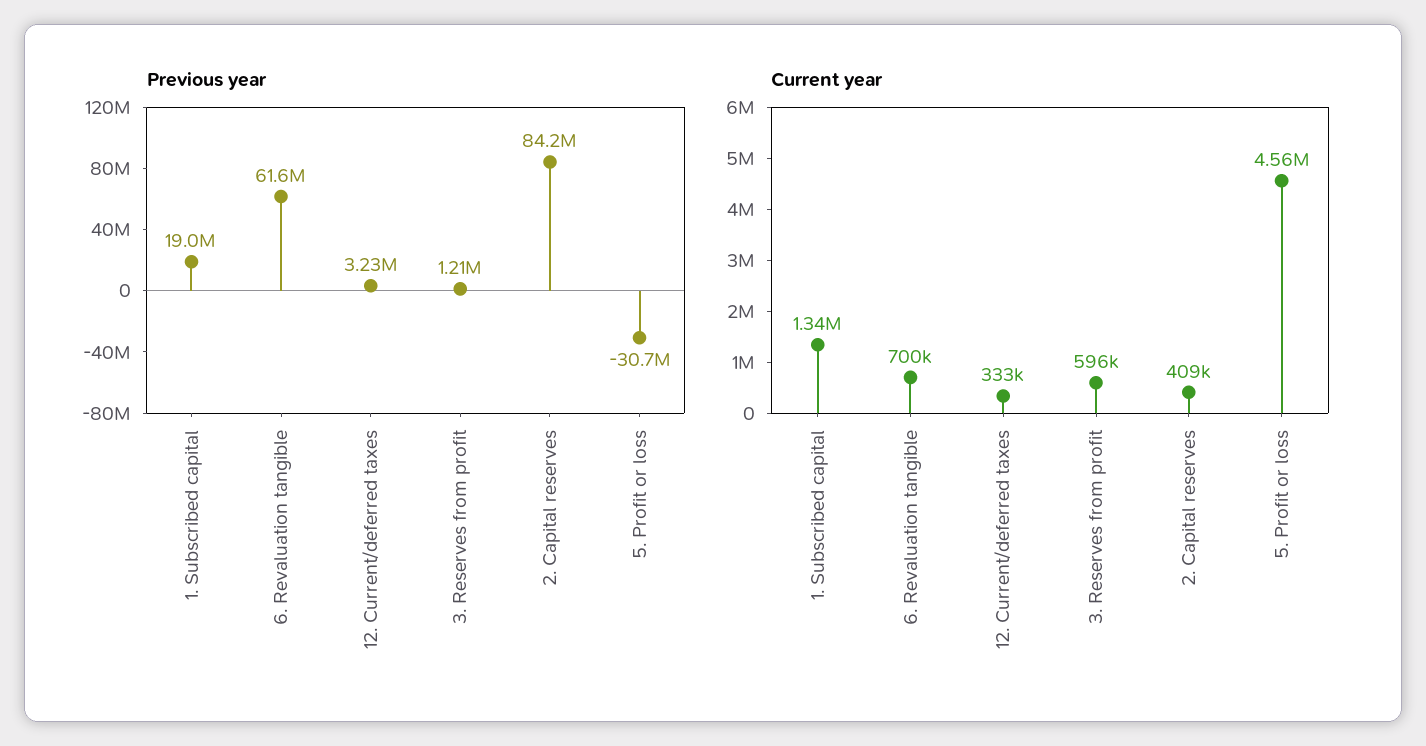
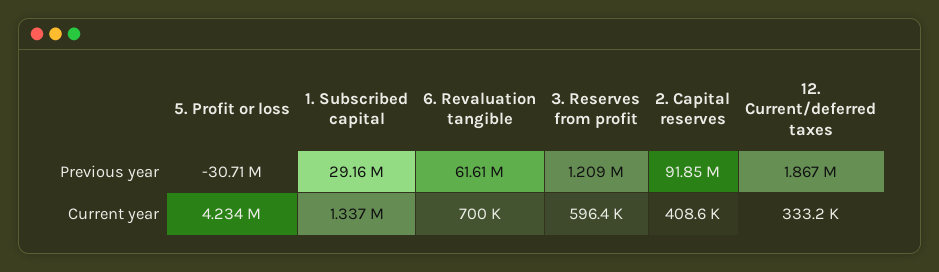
Previous year, 1. Subscribed capital: 19000000 -> 29160000
Previous year, 12. Current/deferred taxes: 3230000 -> 1867000
Previous year, 2. Capital reserves: 84200000 -> 91850000
Current year, 5. Profit or loss: 4560000 -> 4234000

